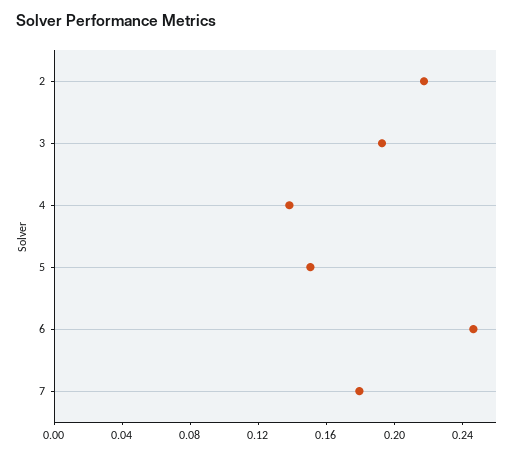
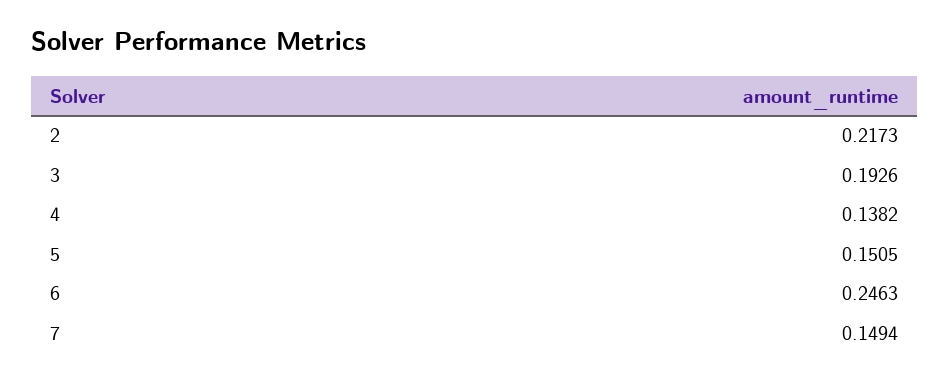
7: 0.18 -> 0.1494

